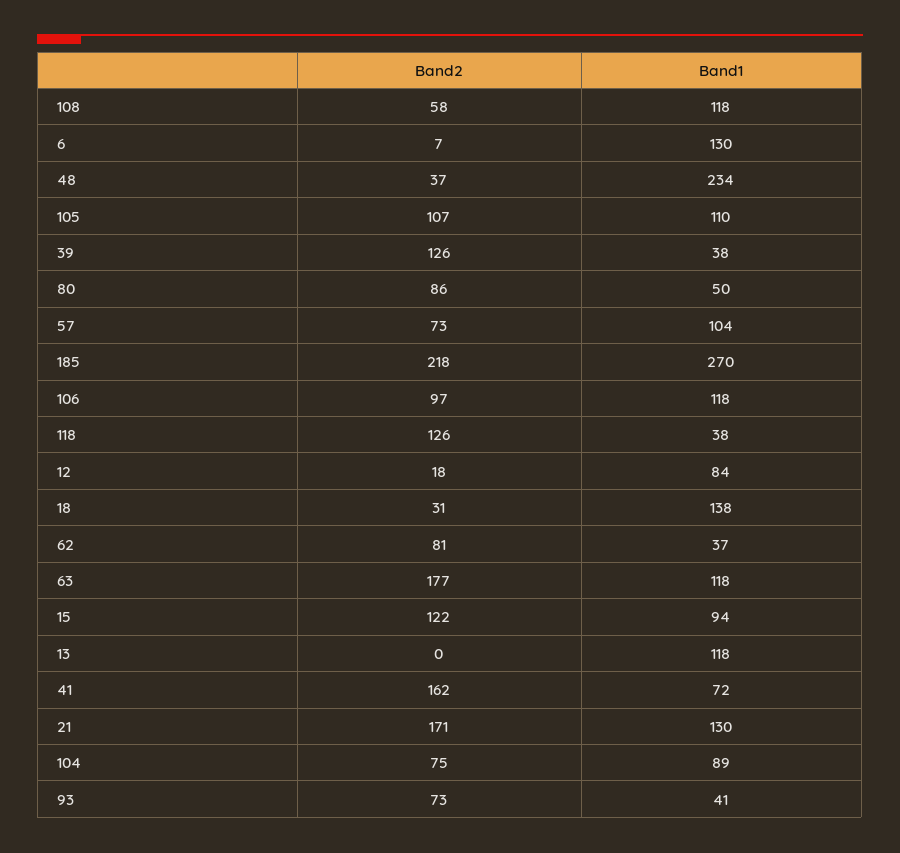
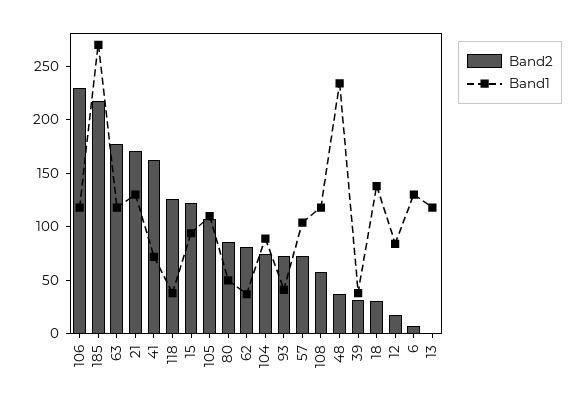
Band2, 39: 126 -> 30
Band2, 106: 97 -> 230

